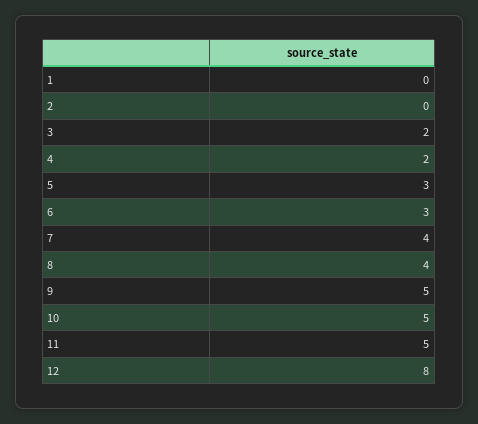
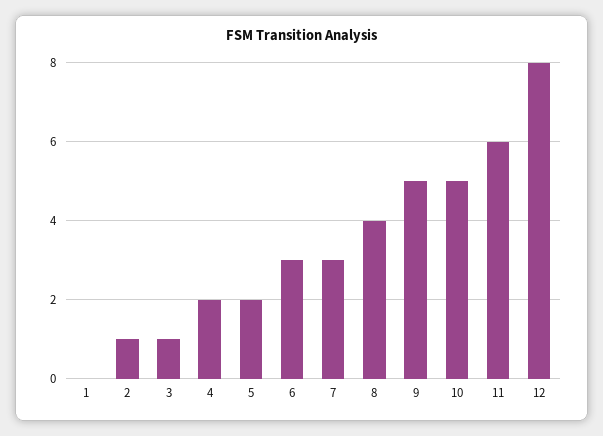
2: 0 -> 1
3: 2 -> 1
5: 3 -> 2
7: 4 -> 3
11: 5 -> 6

